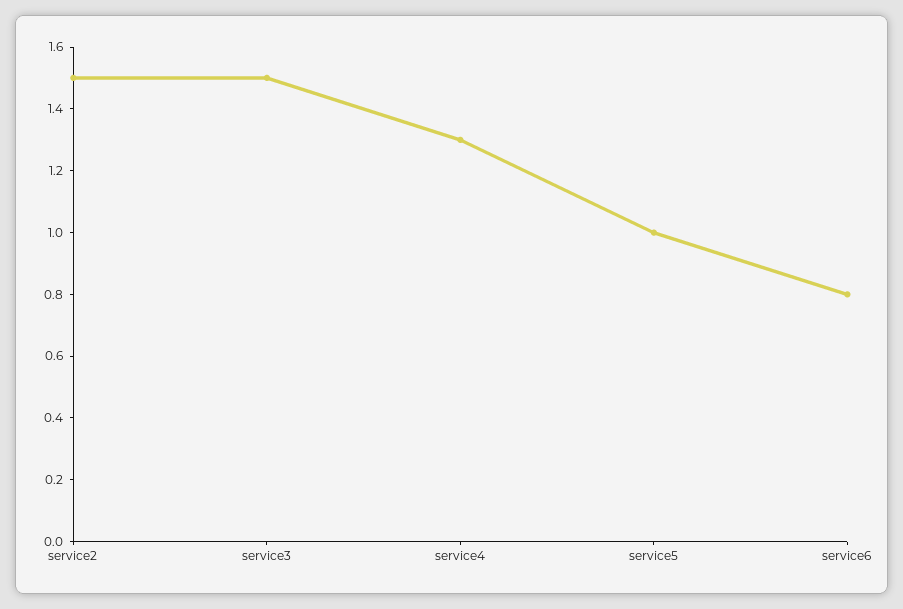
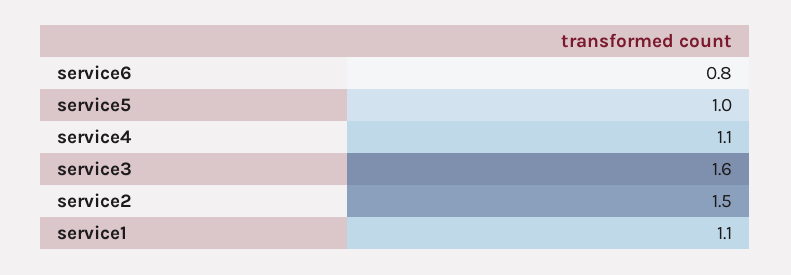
service3: 1.5 -> 1.6
service4: 1.3 -> 1.1
service1: none -> 1.1

